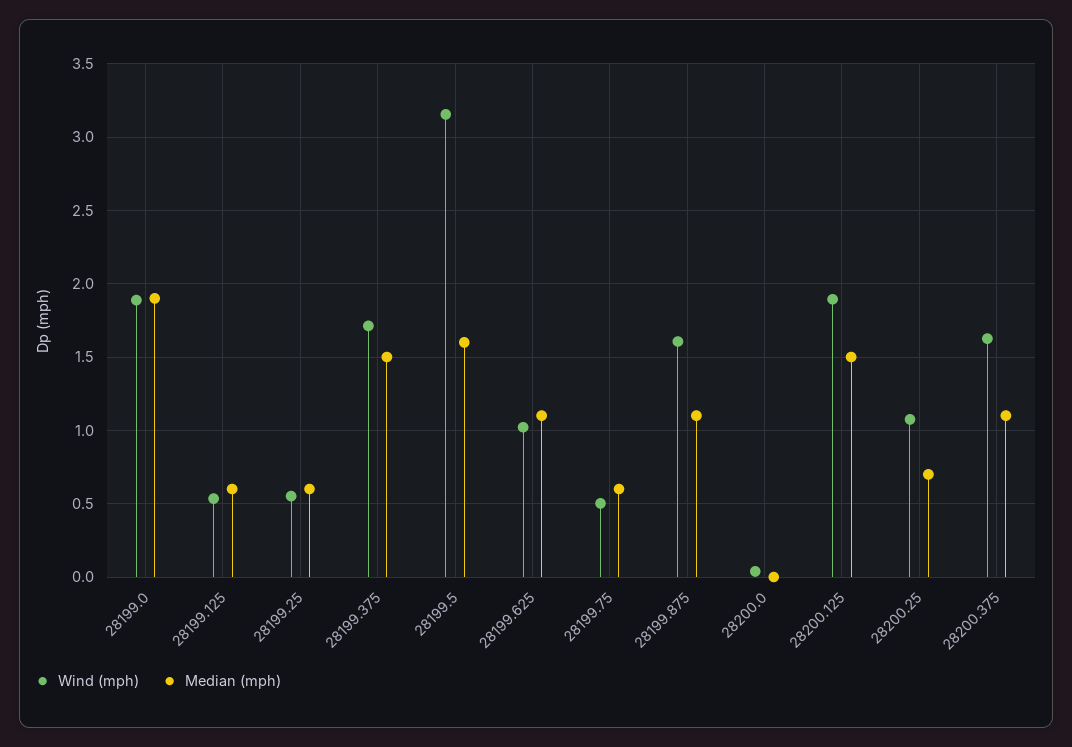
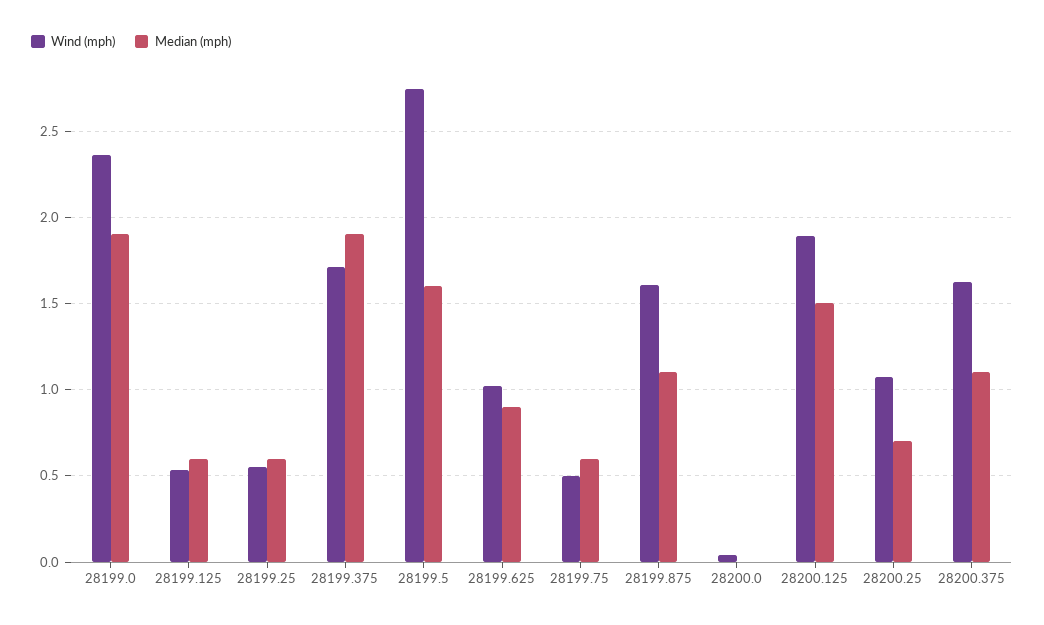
Wind (mph), 28199.0: 1.9 -> 2.35
Median (mph), 28199.375: 1.5 -> 1.9
Wind (mph), 28199.5: 3.15 -> 2.75
Median (mph), 28199.625: 1.1 -> 0.9

